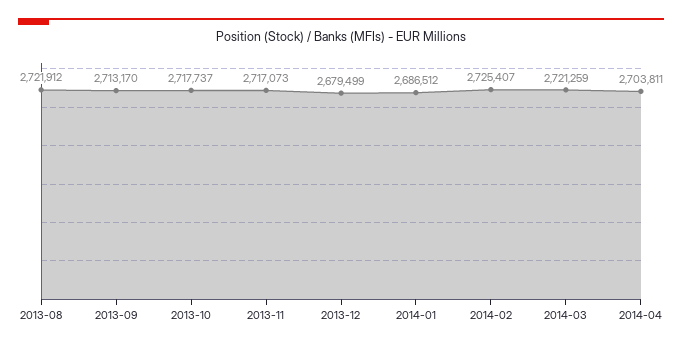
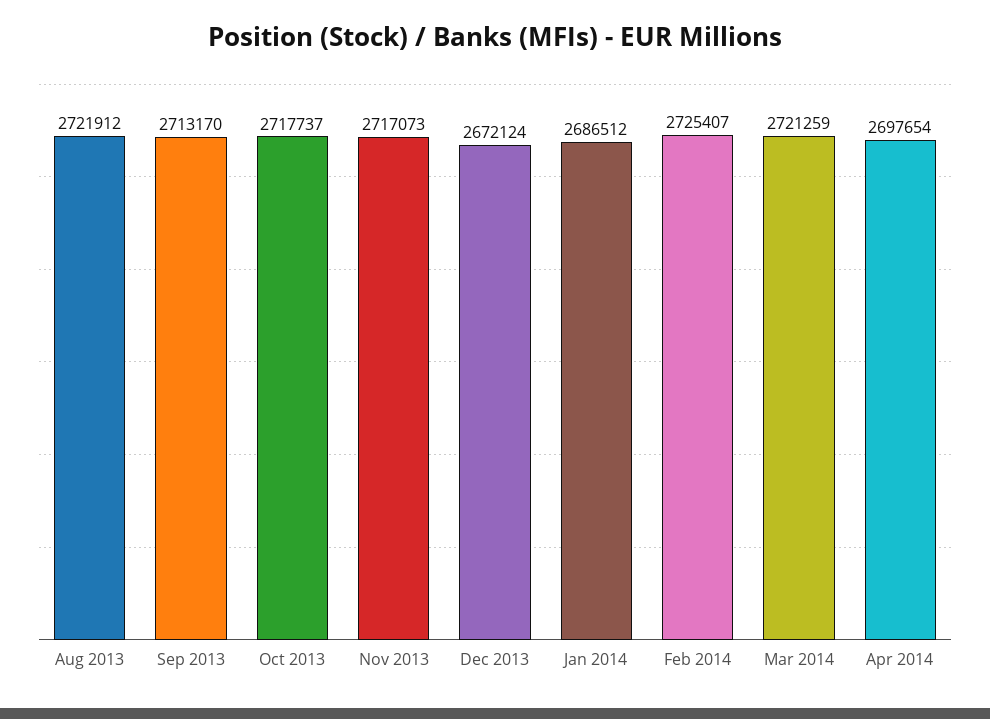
2013-12: 2679499 -> 2672124
2014-04: 2703811 -> 2697654

